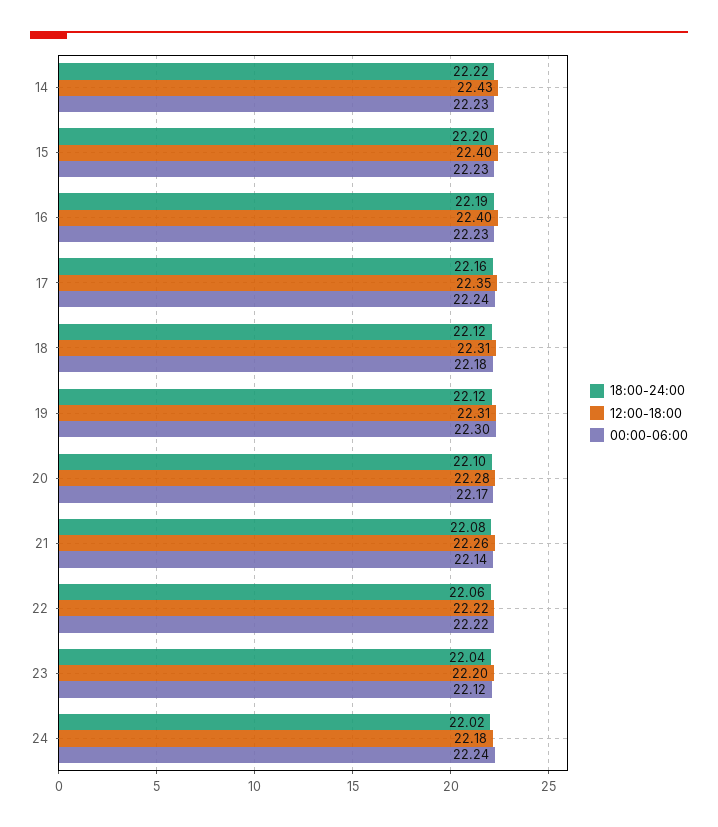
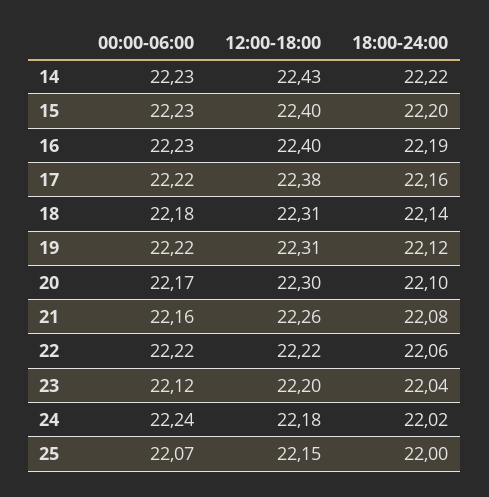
12:00-18:00, 17: 22.35 -> 22.38
00:00-06:00, 17: 22.24 -> 22.22
18:00-24:00, 18: 22.12 -> 22.14
00:00-06:00, 19: 22.3 -> 22.22
12:00-18:00, 20: 22.28 -> 22.3
00:00-06:00, 21: 22.14 -> 22.16
00:00-06:00, 25: none -> 22.07
12:00-18:00, 25: none -> 22.15
18:00-24:00, 25: none -> 22

